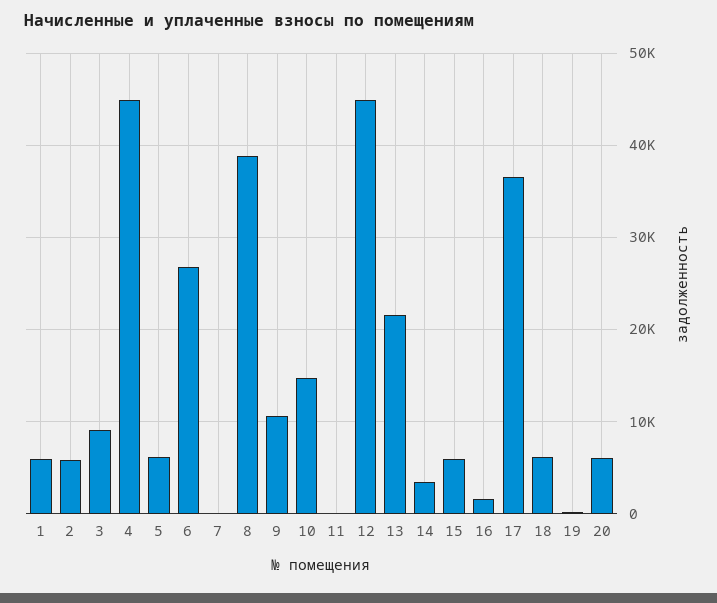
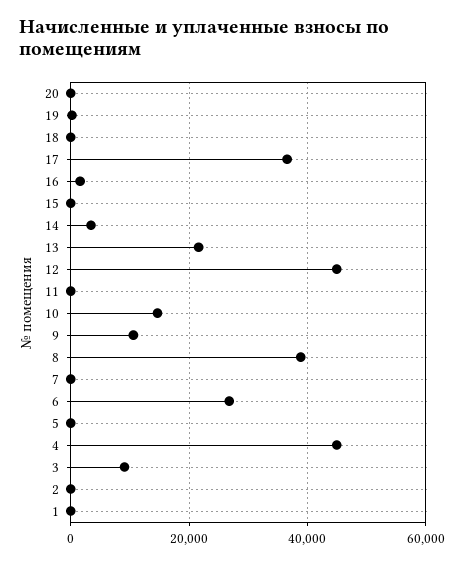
1: 6000 -> 0
2: 6000 -> 0
5: 6000 -> 0
15: 6000 -> 0
18: 6000 -> 0
20: 6000 -> 0

